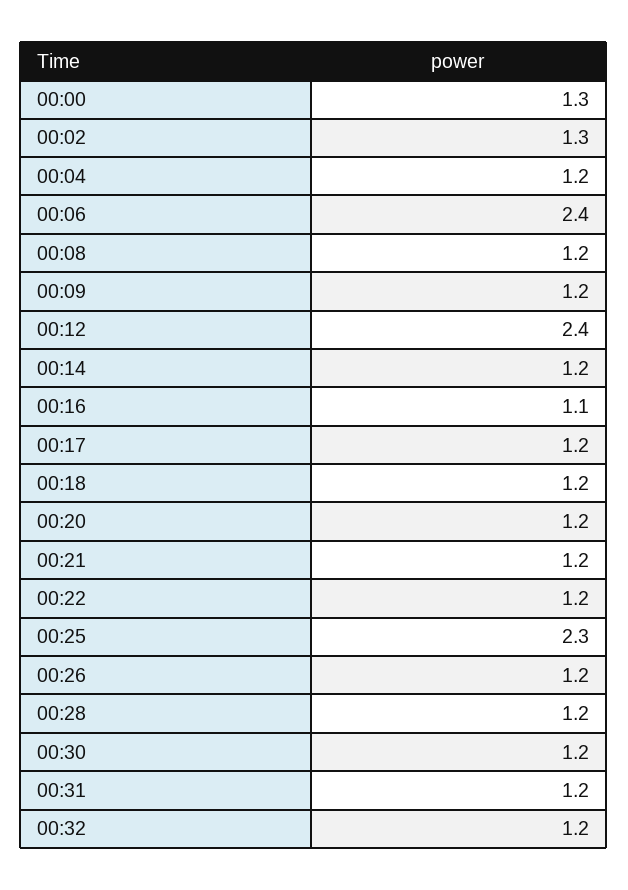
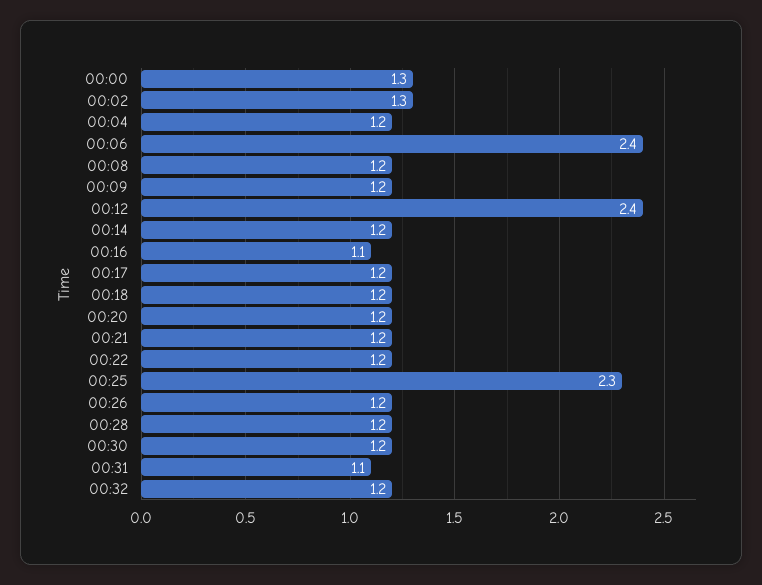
00:31: 1.2 -> 1.1

